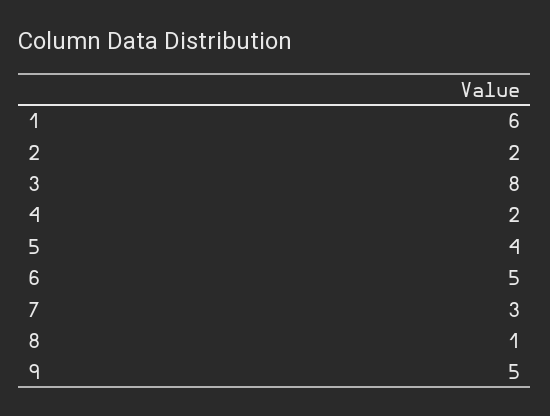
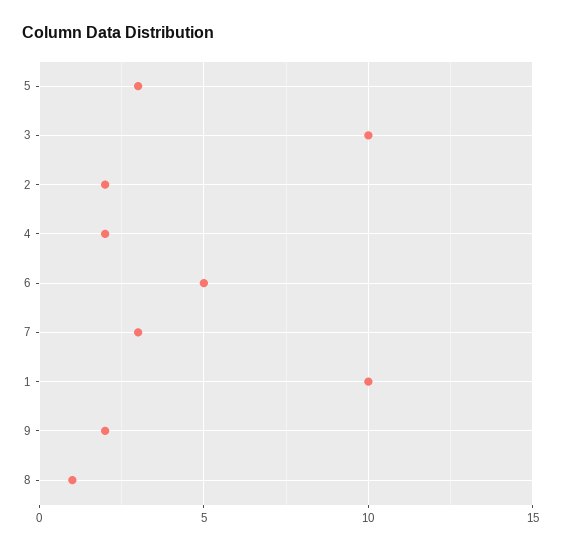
1: 6 -> 10
3: 8 -> 10
5: 4 -> 3
9: 5 -> 2

